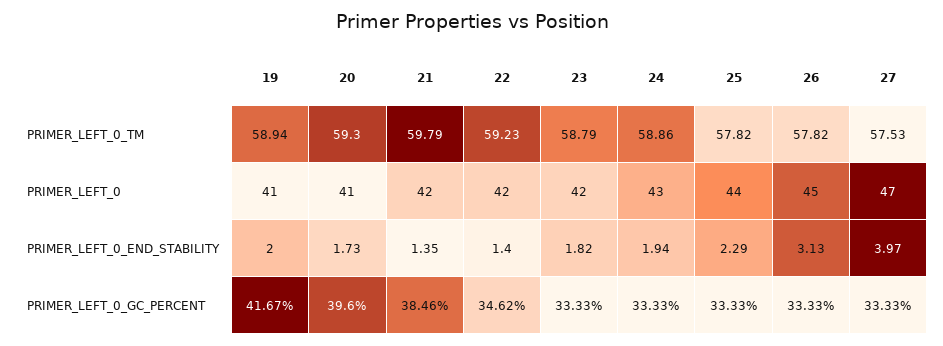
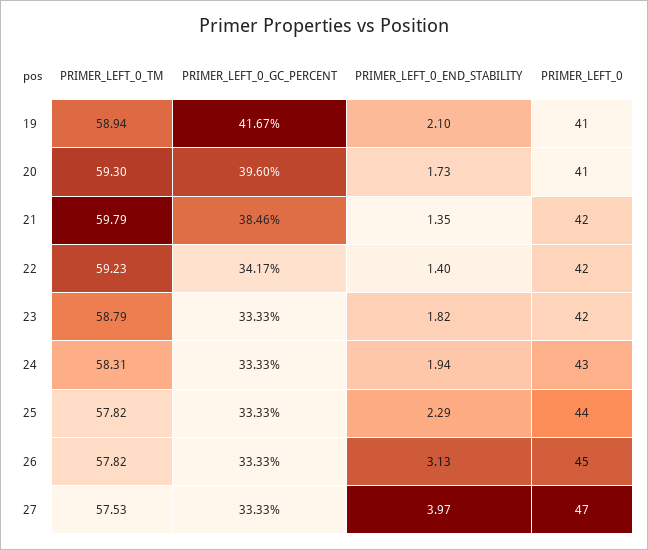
24, PRIMER_LEFT_0_TM: 58.86 -> 58.31
19, PRIMER_LEFT_0_END_STABILITY: 2 -> 2.1
22, PRIMER_LEFT_0_GC_PERCENT: 34.62 -> 34.17

